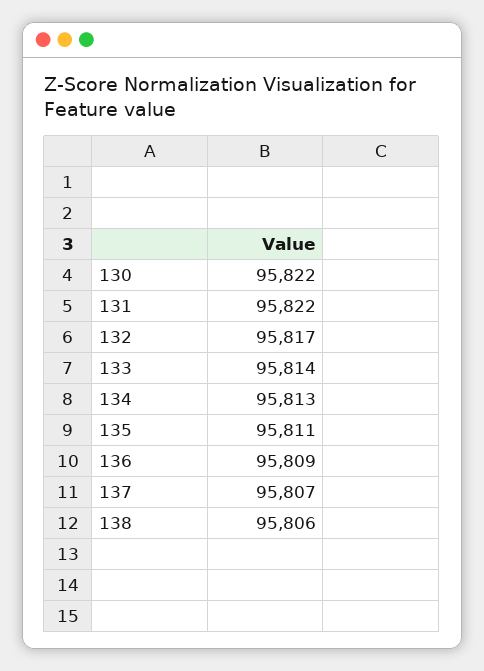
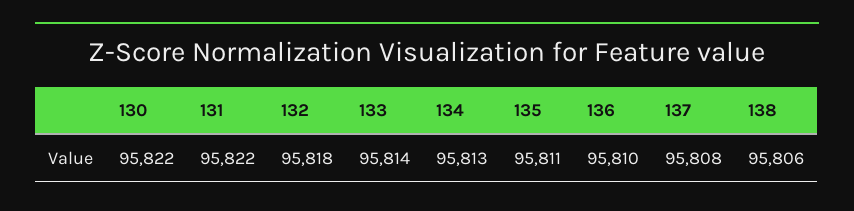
132: 95817 -> 95818
136: 95809 -> 95810
137: 95807 -> 95808

